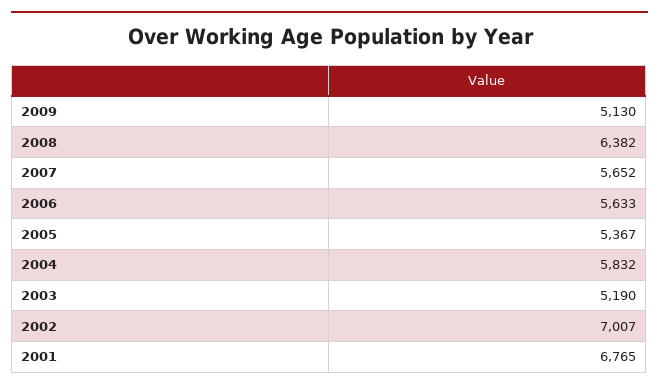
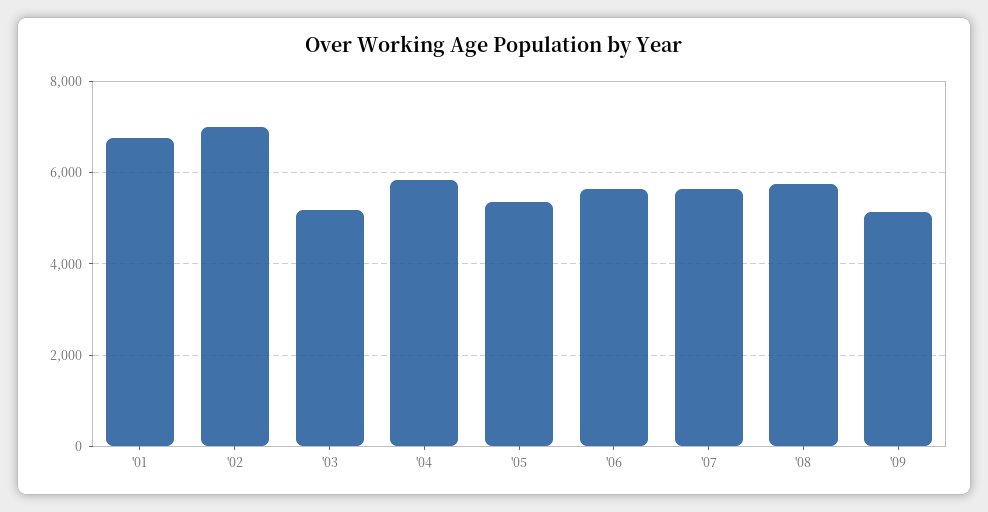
2008: 6382 -> 5800

